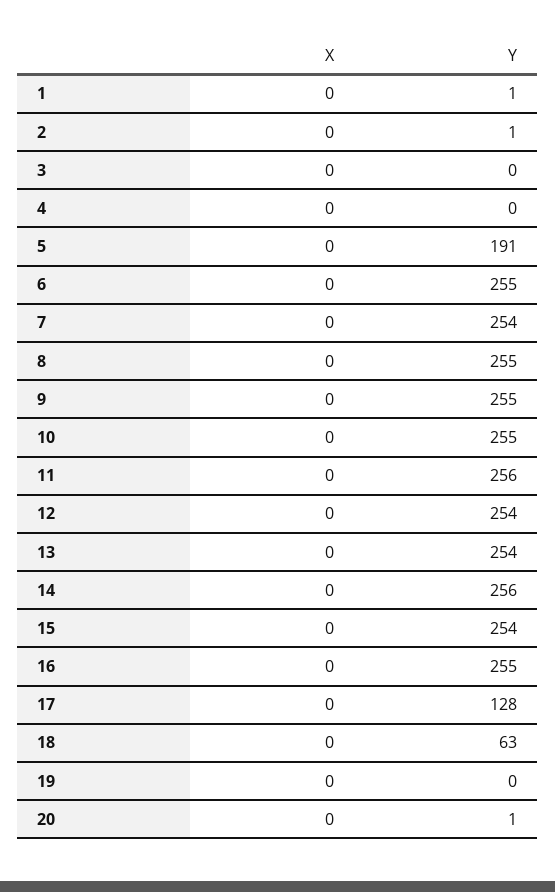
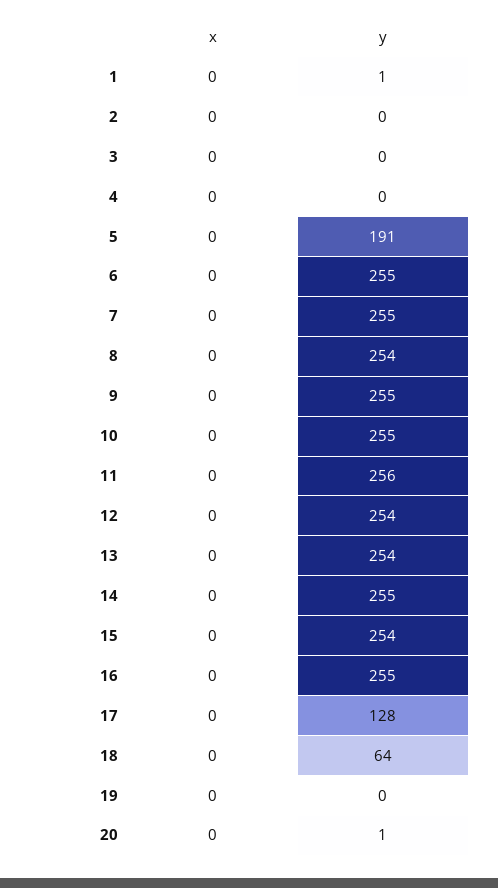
Y, 2: 1 -> 0
Y, 7: 254 -> 255
Y, 8: 255 -> 254
Y, 14: 256 -> 255
Y, 18: 63 -> 64

